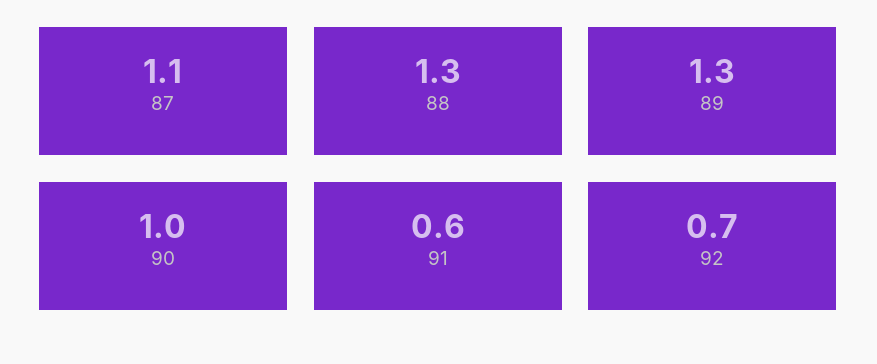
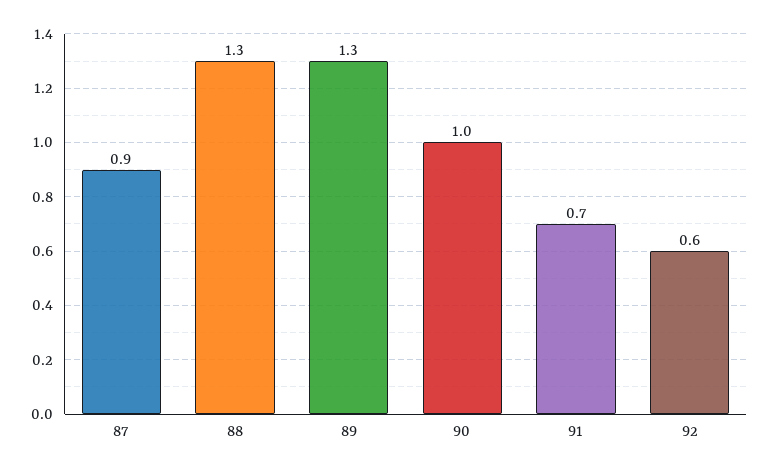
87: 1.1 -> 0.9
91: 0.6 -> 0.7
92: 0.7 -> 0.6

